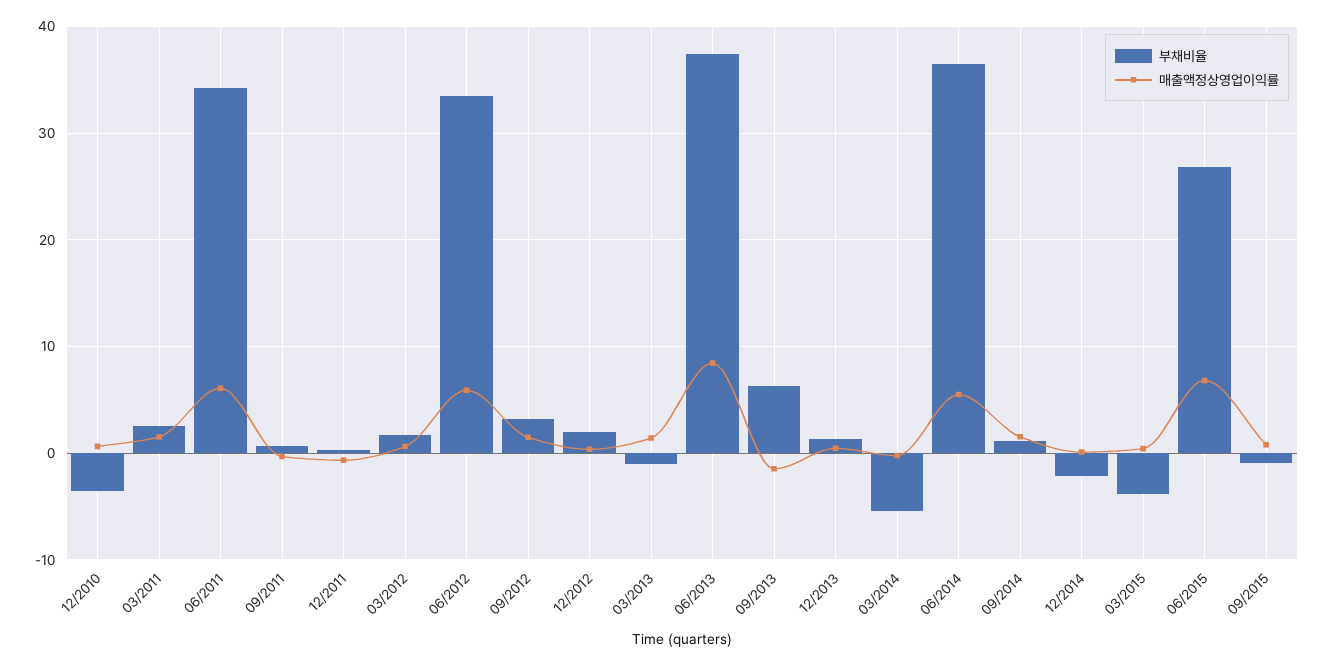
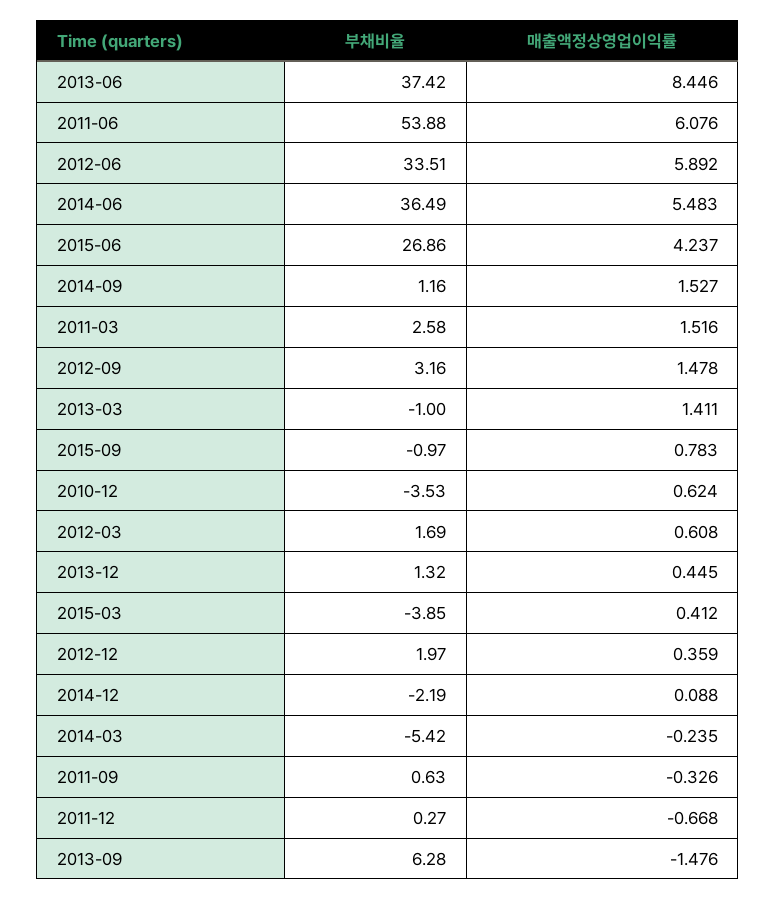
부채비율, 06/2011: 34 -> 53.88
매출액정상영업이익률, 06/2015: 7 -> 4.237

